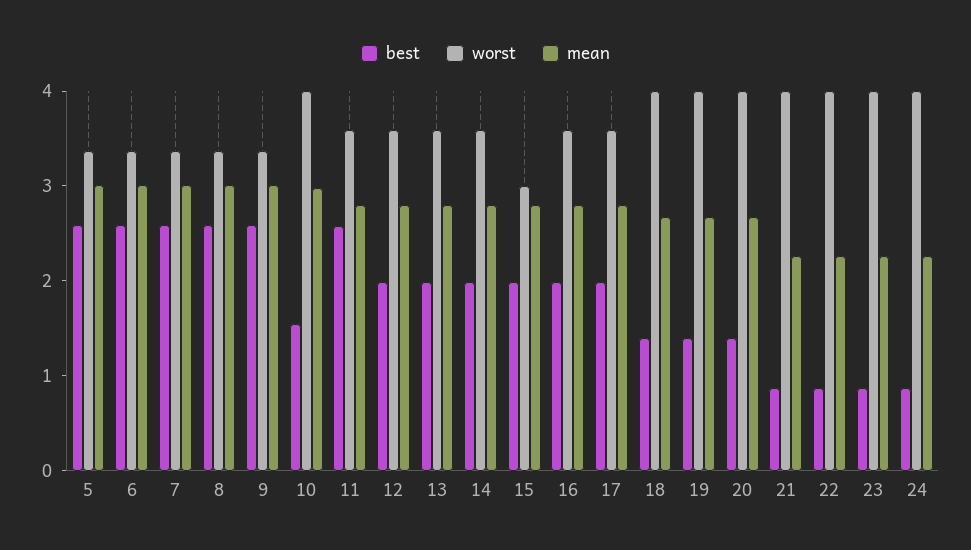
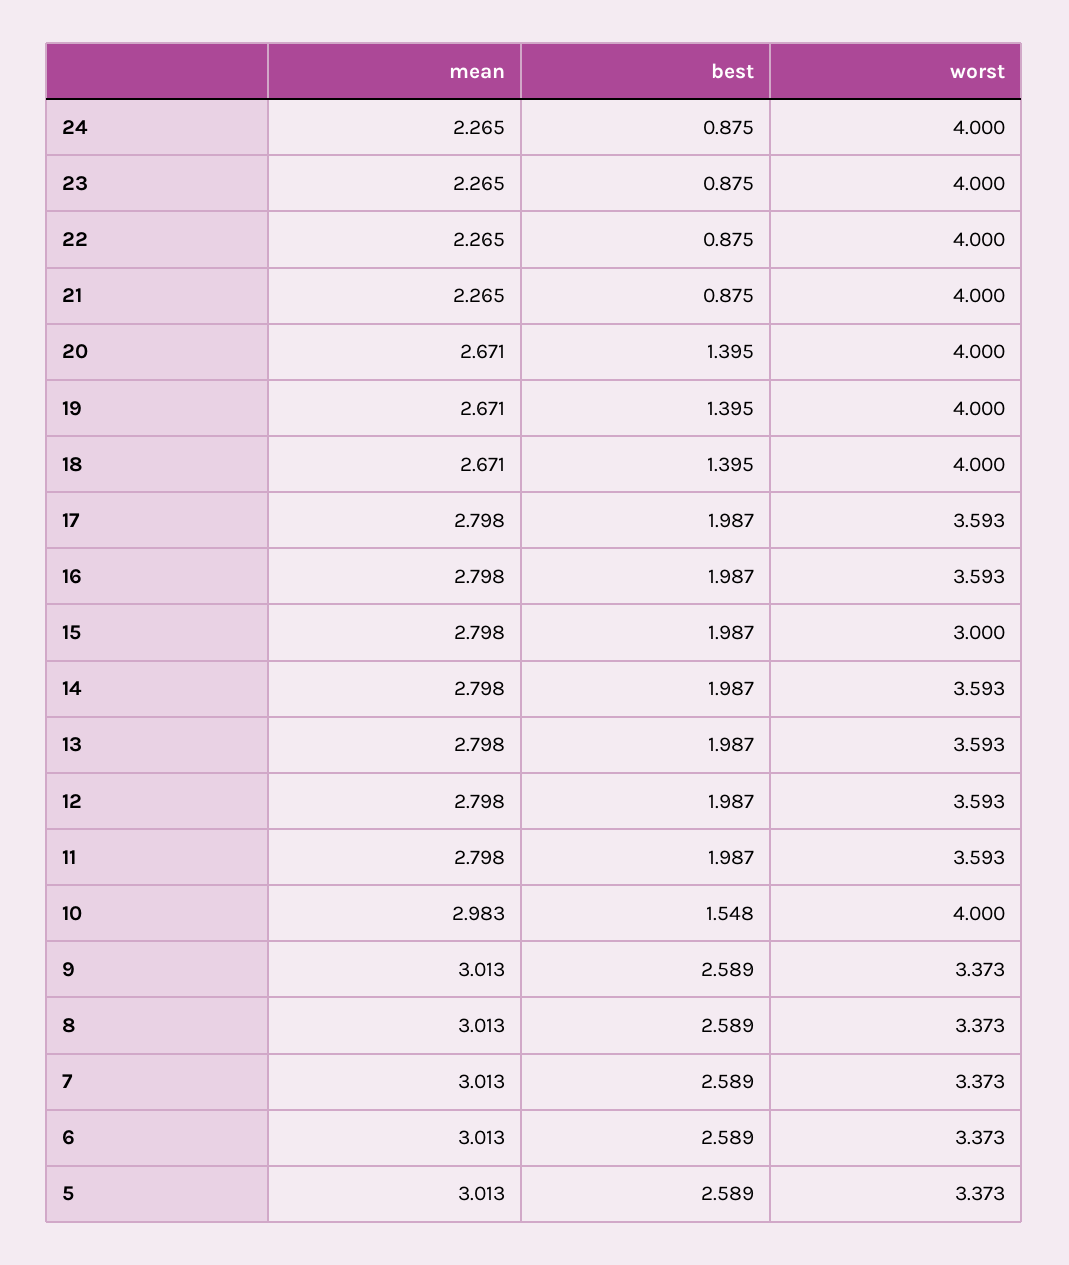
best, 11: 2.6 -> 1.987

